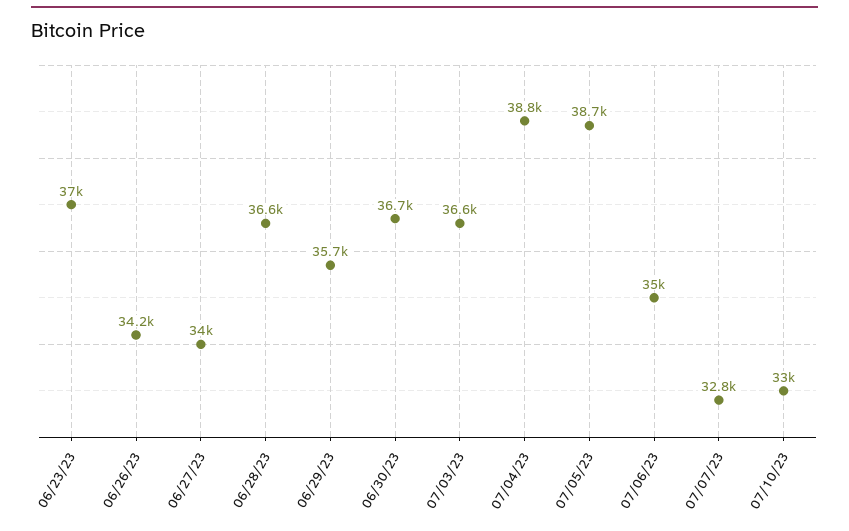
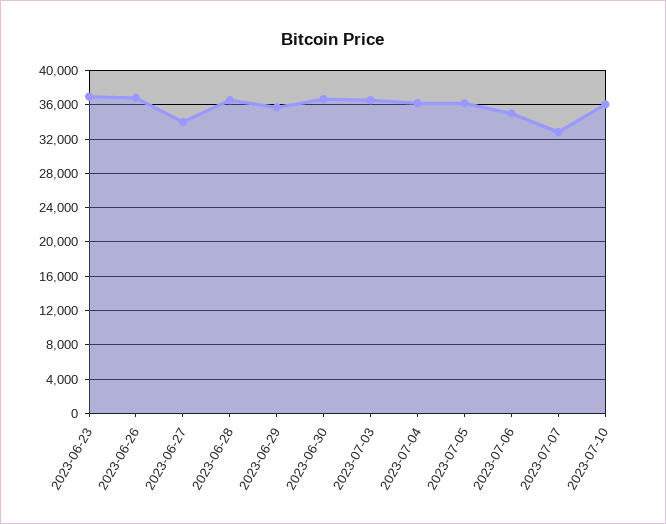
06/26/23: 34200 -> 37000
07/04/23: 38800 -> 36000
07/05/23: 38700 -> 36000
07/10/23: 33000 -> 36000

